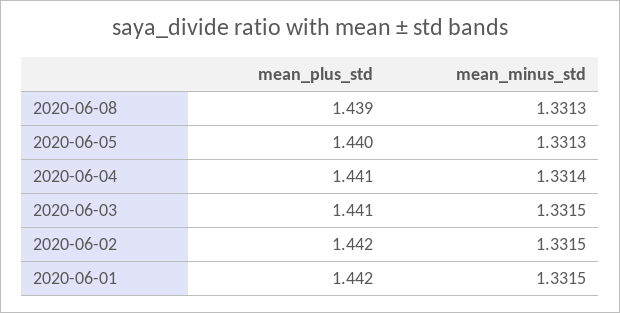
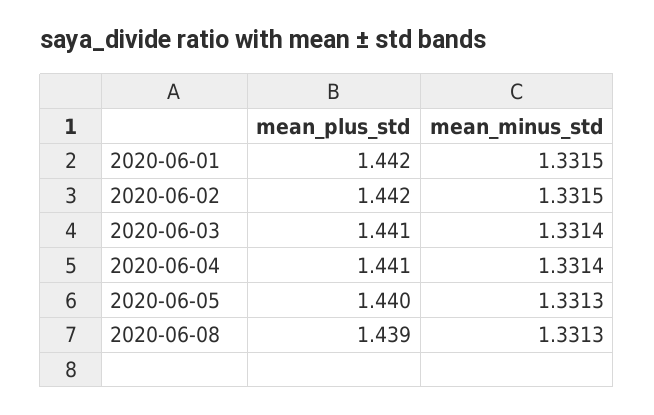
mean_minus_std, 2020-06-03: 1.3315 -> 1.3314

